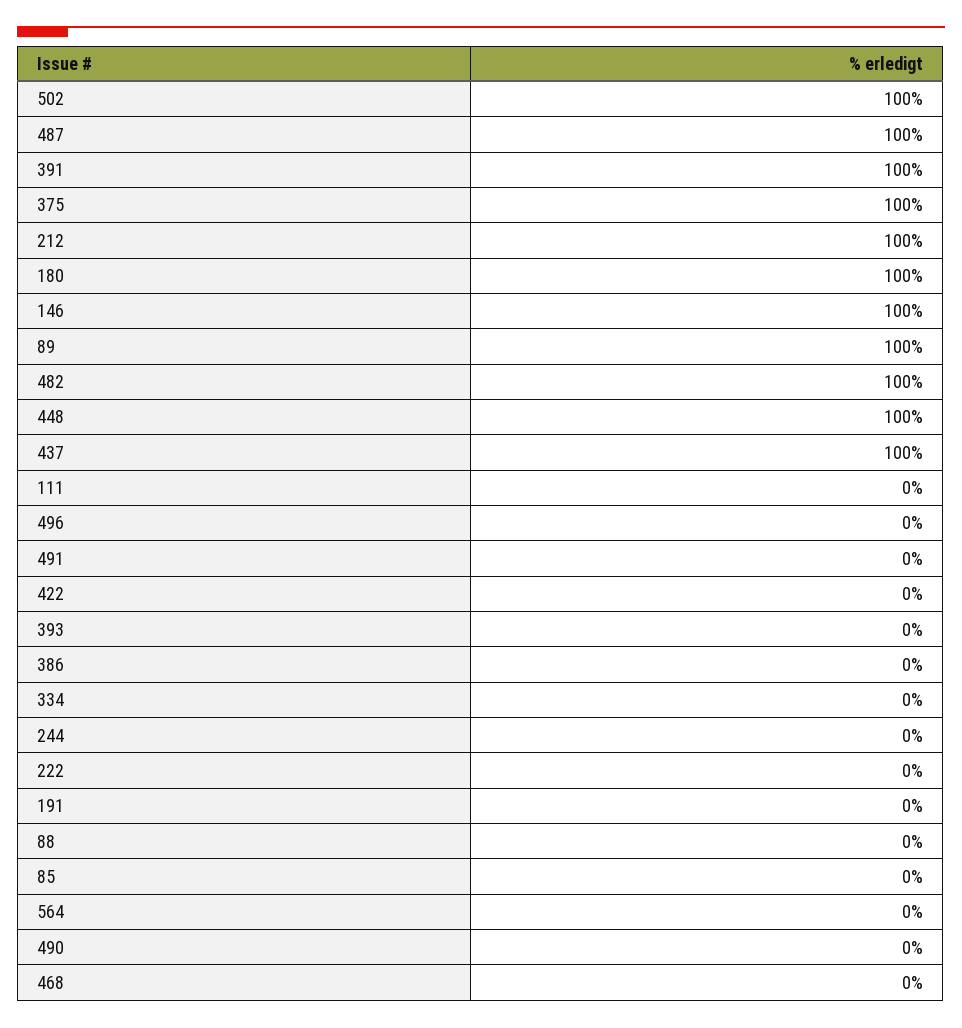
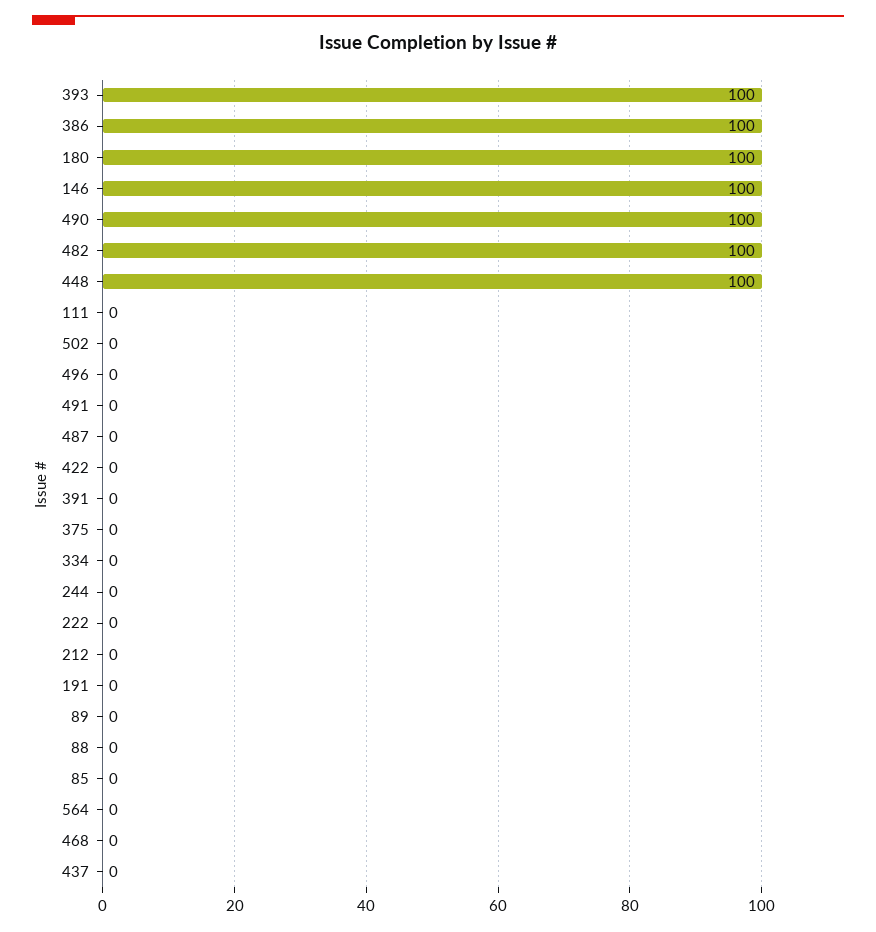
502: 100 -> 0
487: 100 -> 0
391: 100 -> 0
375: 100 -> 0
212: 100 -> 0
89: 100 -> 0
437: 100 -> 0
393: 0 -> 100
386: 0 -> 100
490: 0 -> 100

